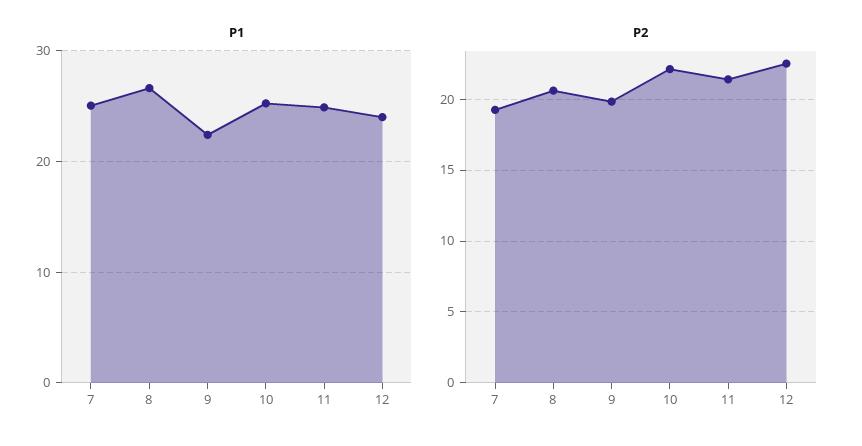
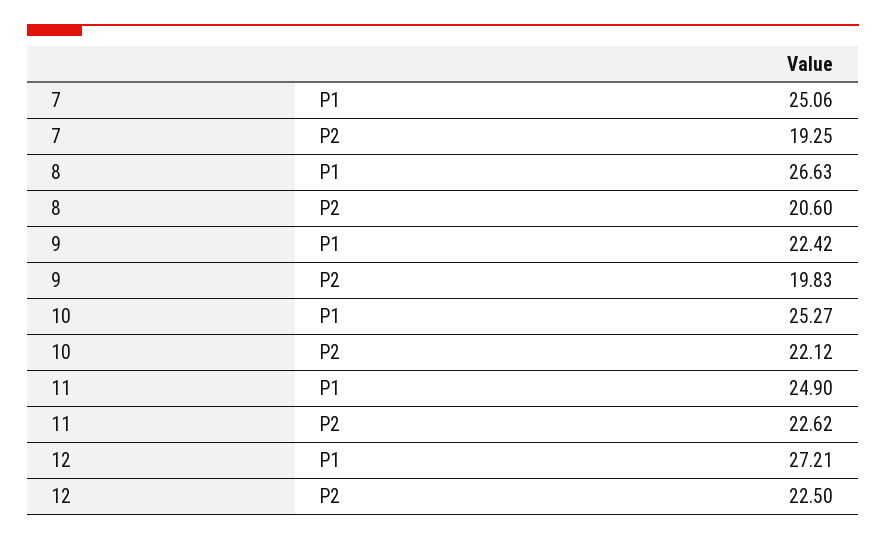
P1, 12: 24 -> 27.21
P2, 11: 21.5 -> 22.62

